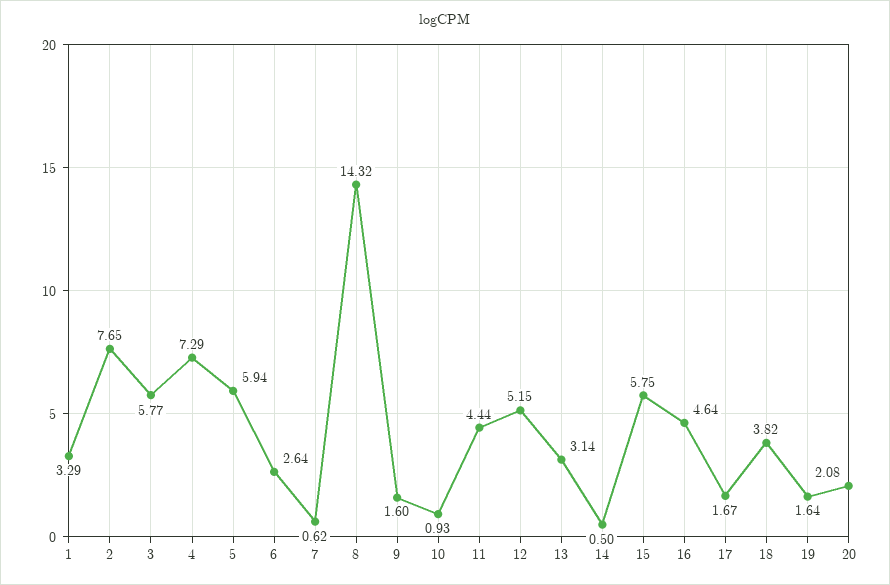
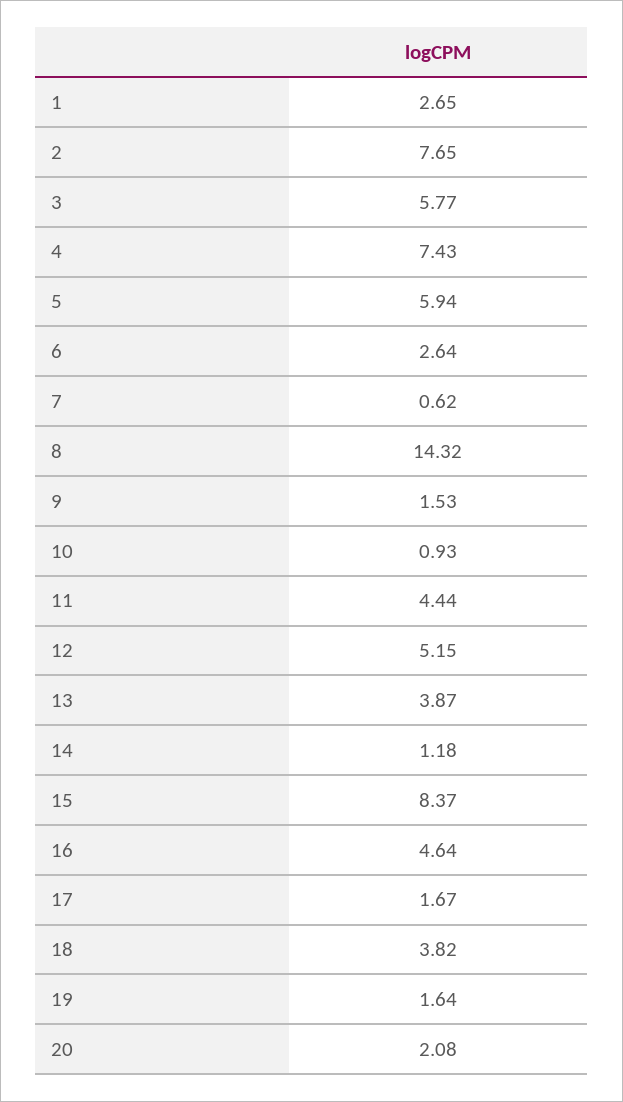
1: 3.29 -> 2.65
4: 7.29 -> 7.43
9: 1.6 -> 1.53
13: 3.14 -> 3.87
14: 0.5 -> 1.18
15: 5.75 -> 8.37

